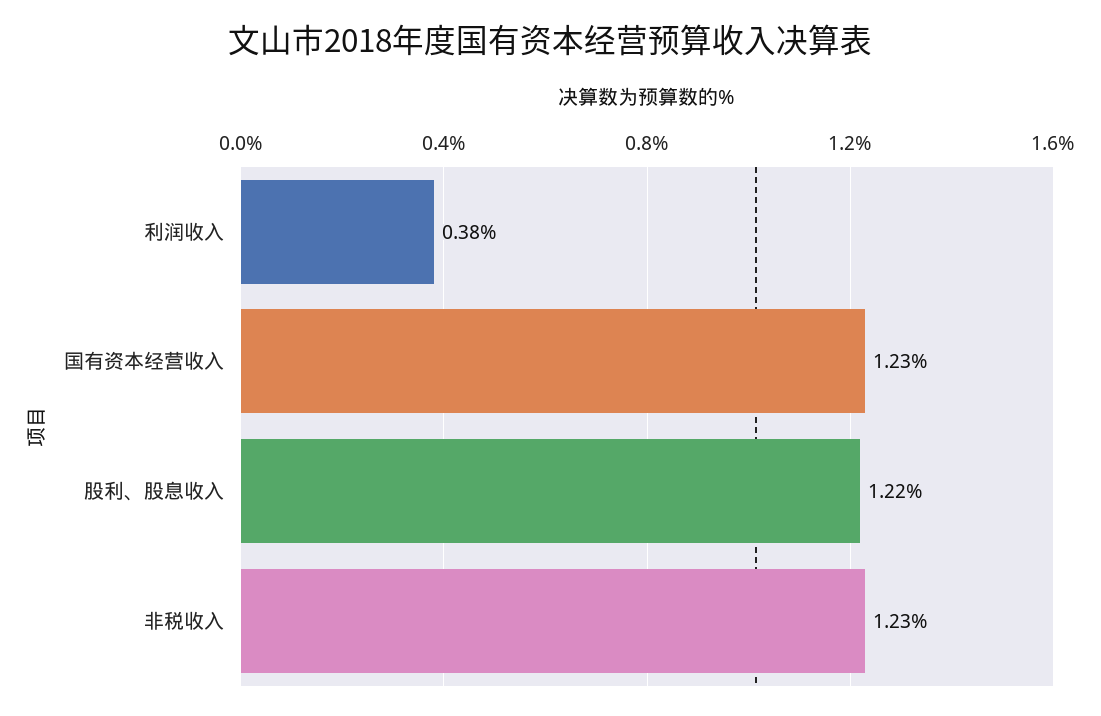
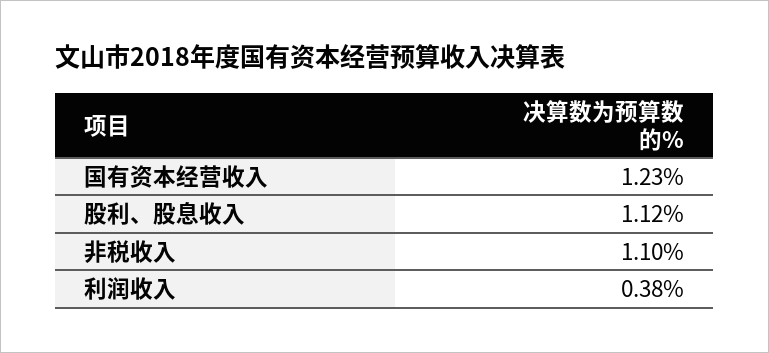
股利、股息收入: 1.22 -> 1.12
非税收入: 1.23 -> 1.1

